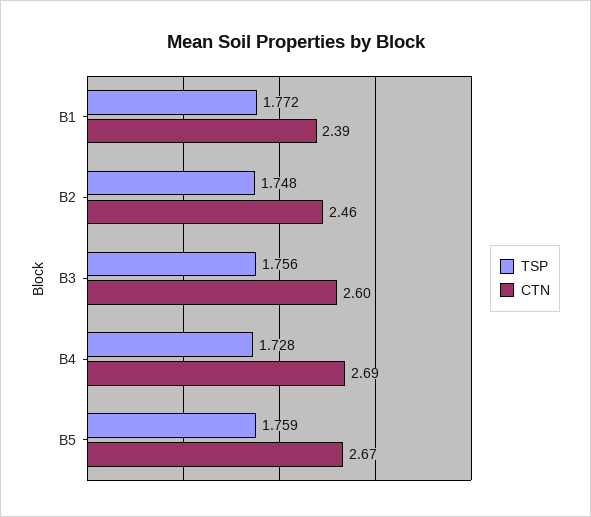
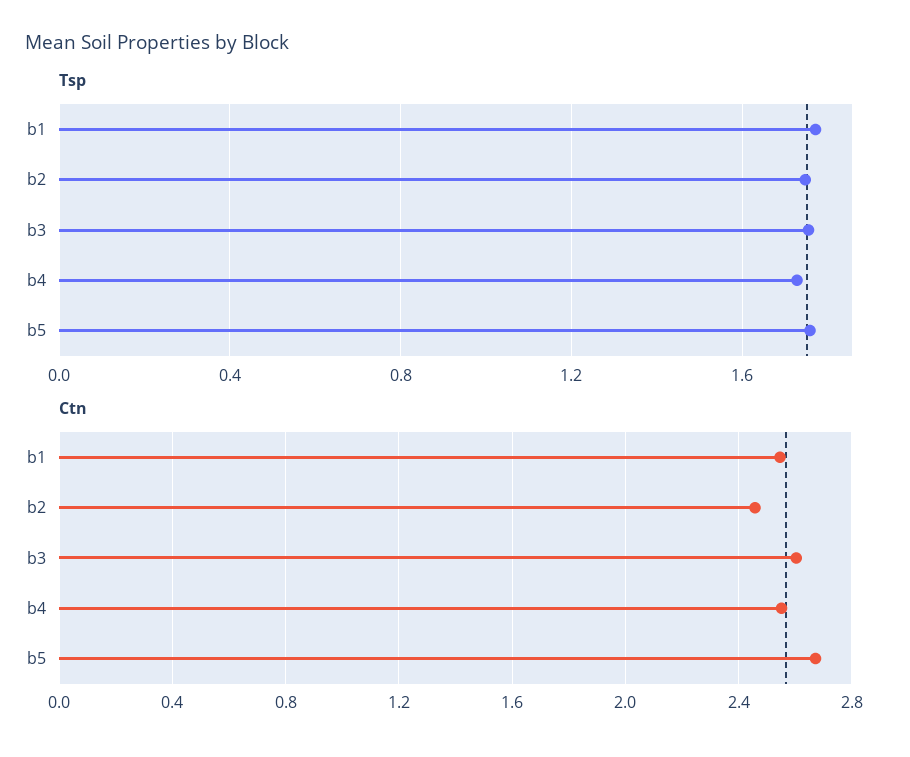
CTN, B1: 2.39 -> 2.55
CTN, B4: 2.69 -> 2.55

